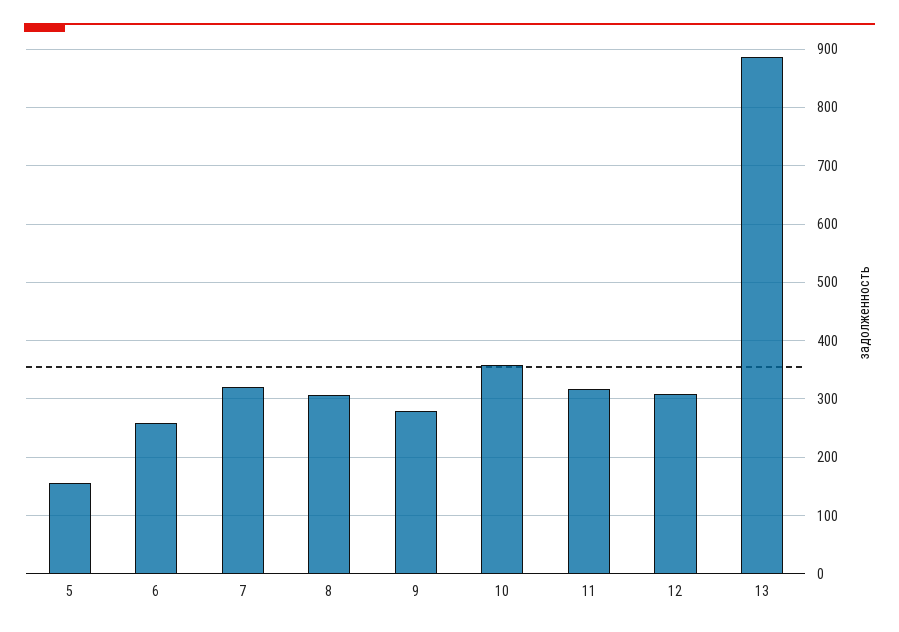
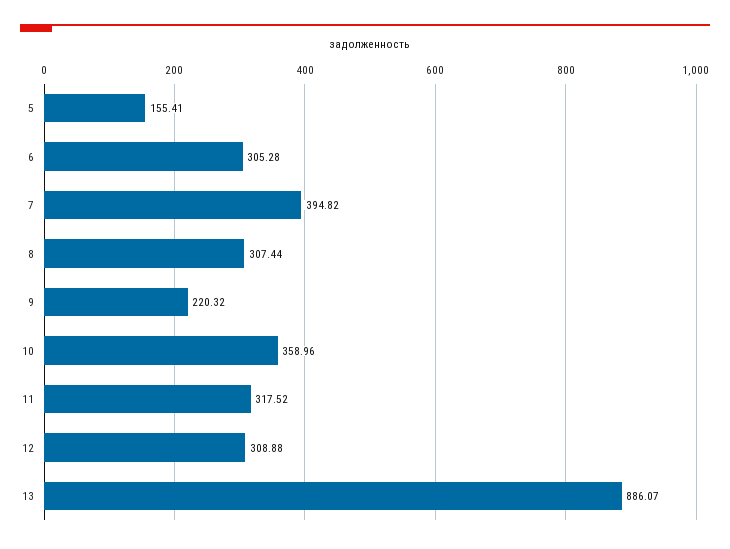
6: 260 -> 305.28
7: 320 -> 394.82
9: 280 -> 220.32

